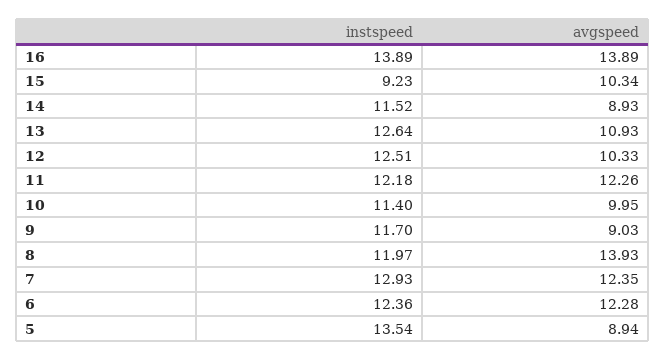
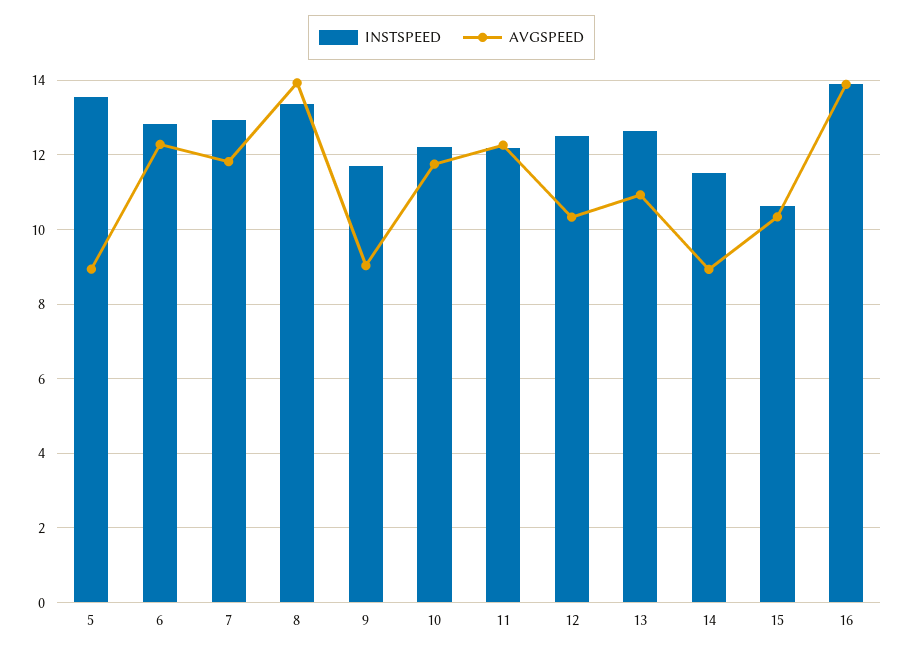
instspeed, 15: 9.23 -> 10.6
instspeed, 10: 11.4 -> 12.2
avgspeed, 10: 9.95 -> 11.8
instspeed, 8: 11.97 -> 13.4
avgspeed, 7: 12.35 -> 11.8
instspeed, 6: 12.36 -> 12.8

